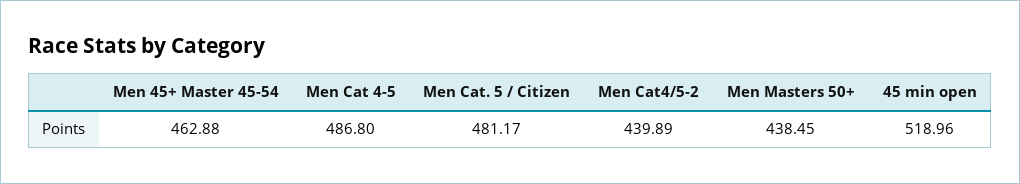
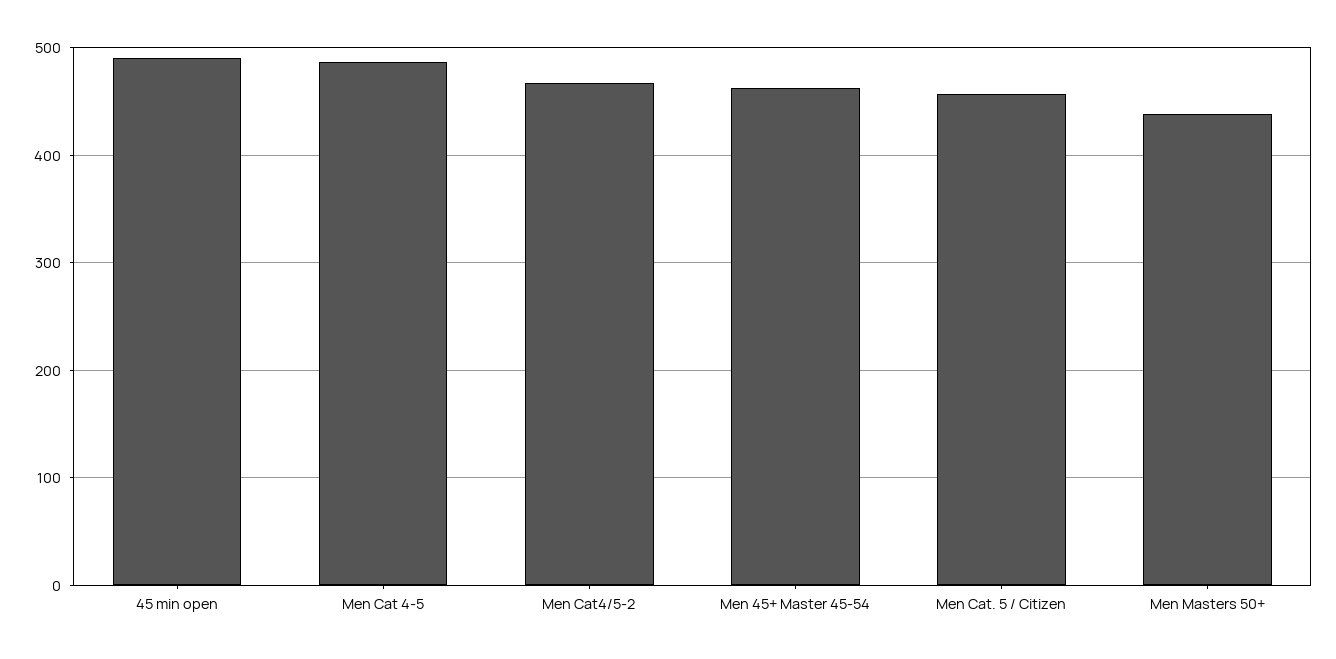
Men Cat. 5 / Citizen: 481.17 -> 460
Men Cat4/5-2: 439.89 -> 470
45 min open: 518.96 -> 490

